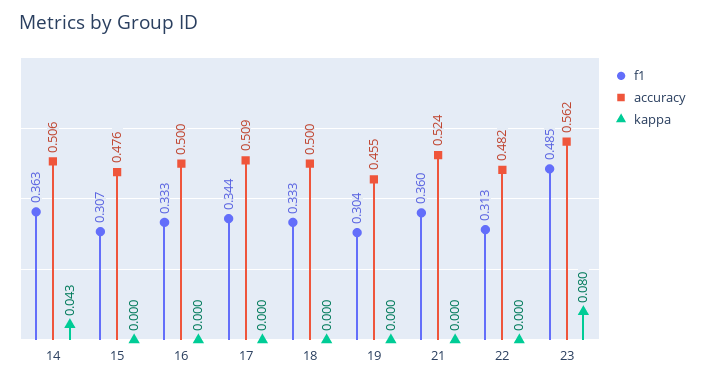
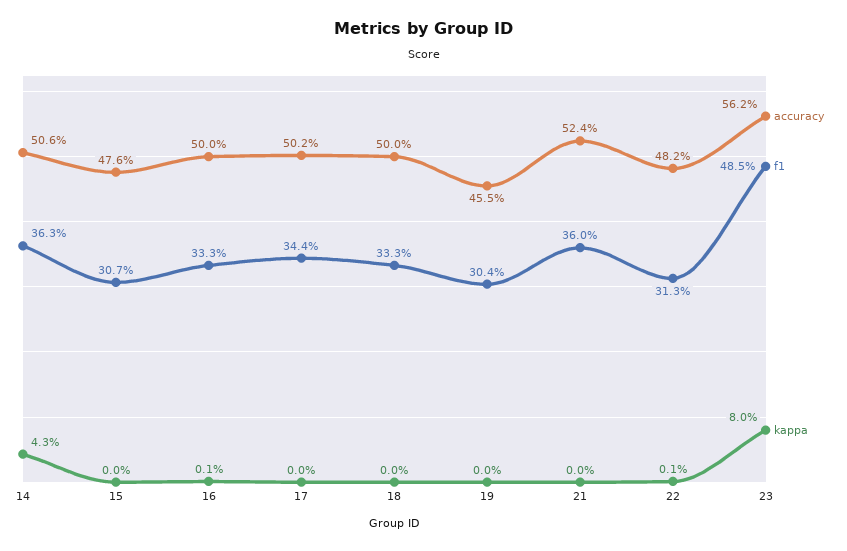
kappa, 16: 0 -> 0.001
accuracy, 17: 0.509 -> 0.502
kappa, 22: 0 -> 0.001

